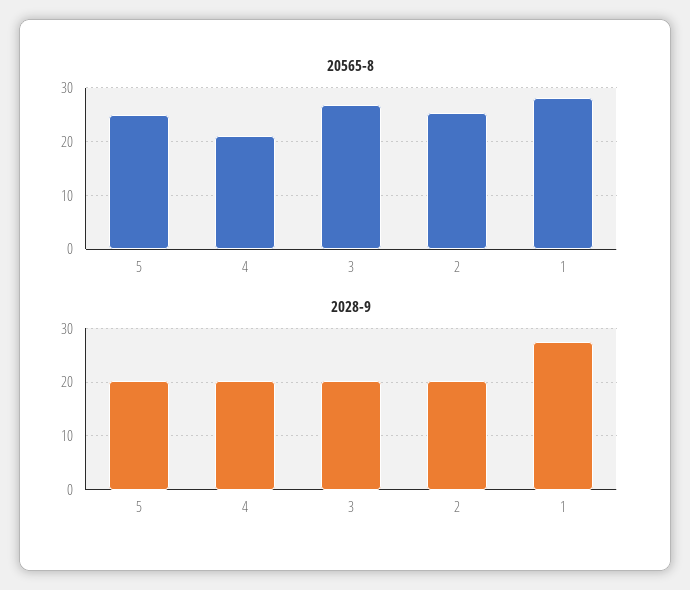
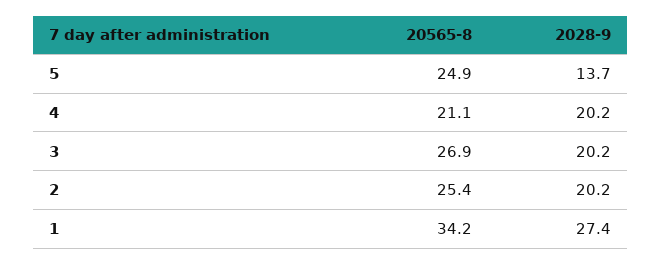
20565-8, 1: 28 -> 34.2
2028-9, 5: 20 -> 13.7

